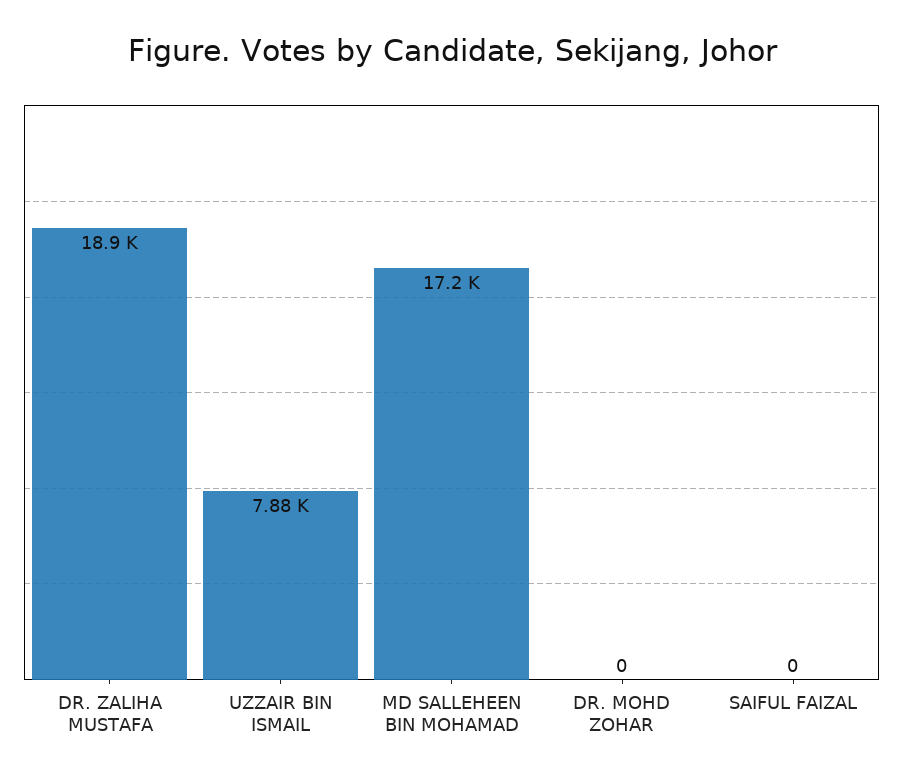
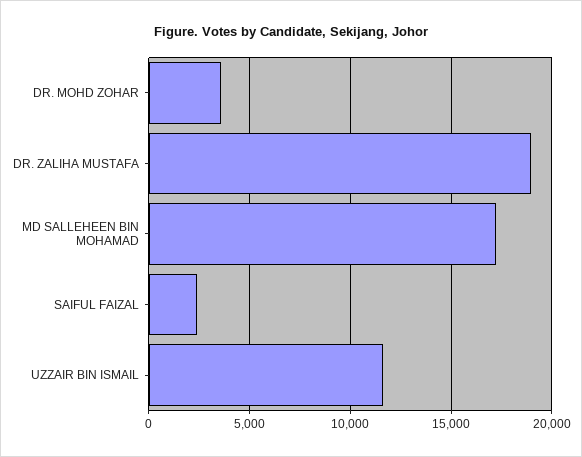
UZZAIR BIN ISMAIL: 7880 -> 11500
DR. MOHD ZOHAR: 0 -> 3500
SAIFUL FAIZAL: 0 -> 2500

